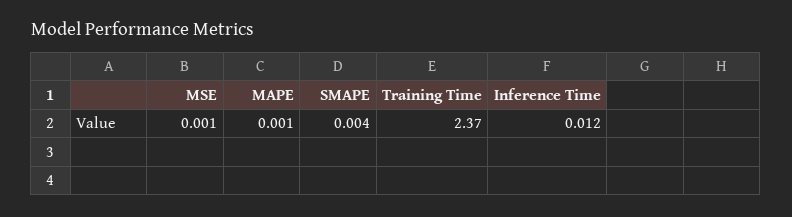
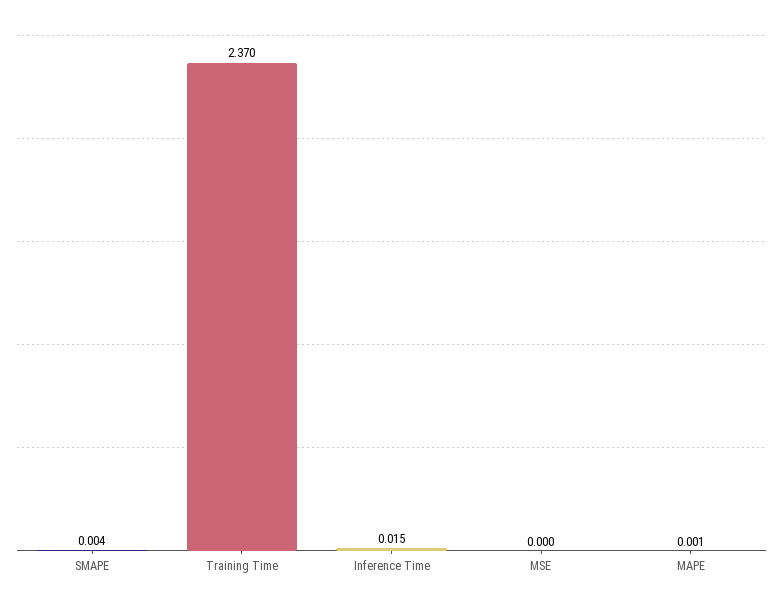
MSE: 0.001 -> 0
Inference Time: 0.012 -> 0.015

